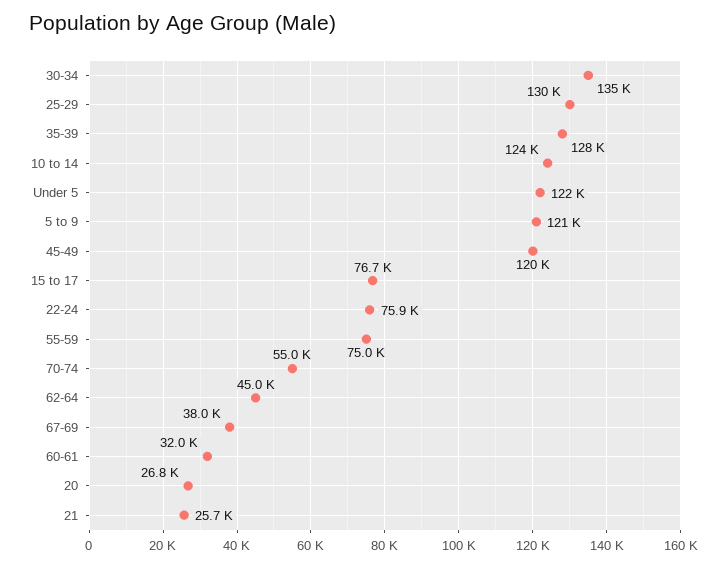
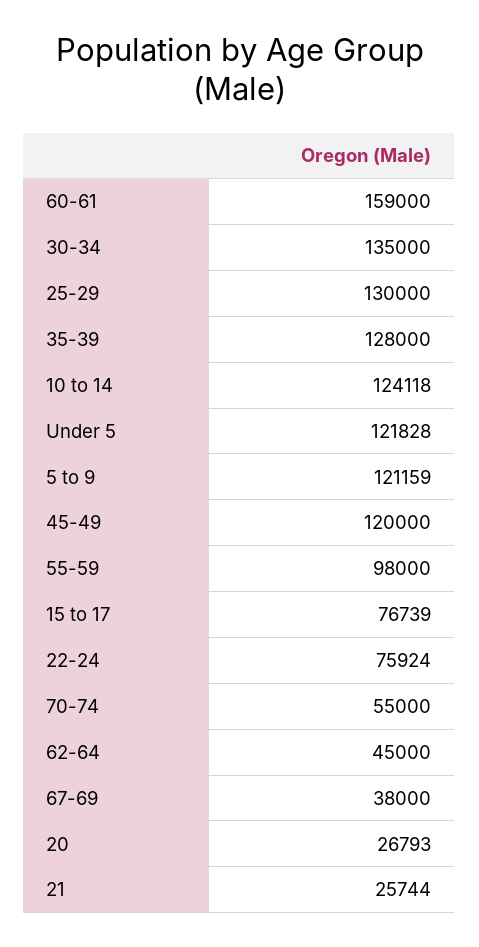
55-59: 75000 -> 98000
60-61: 32000 -> 159000

